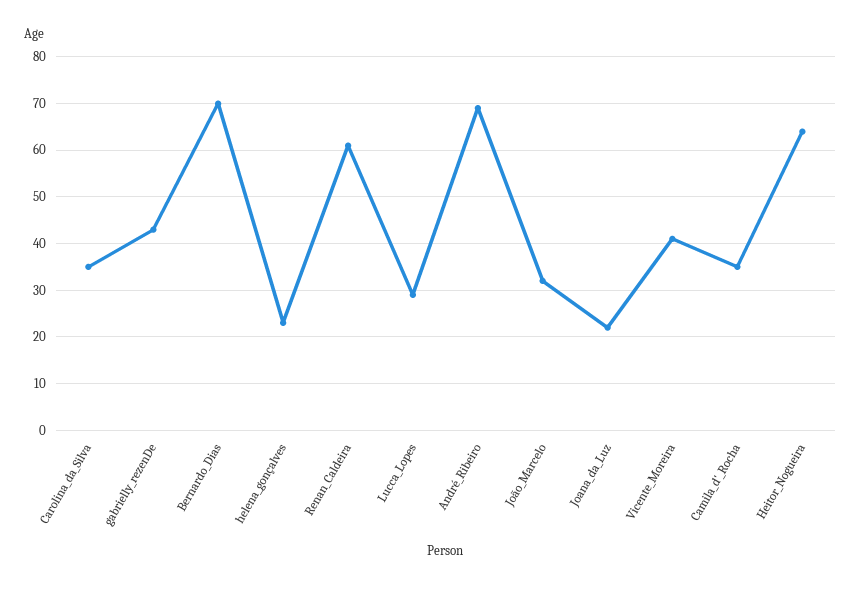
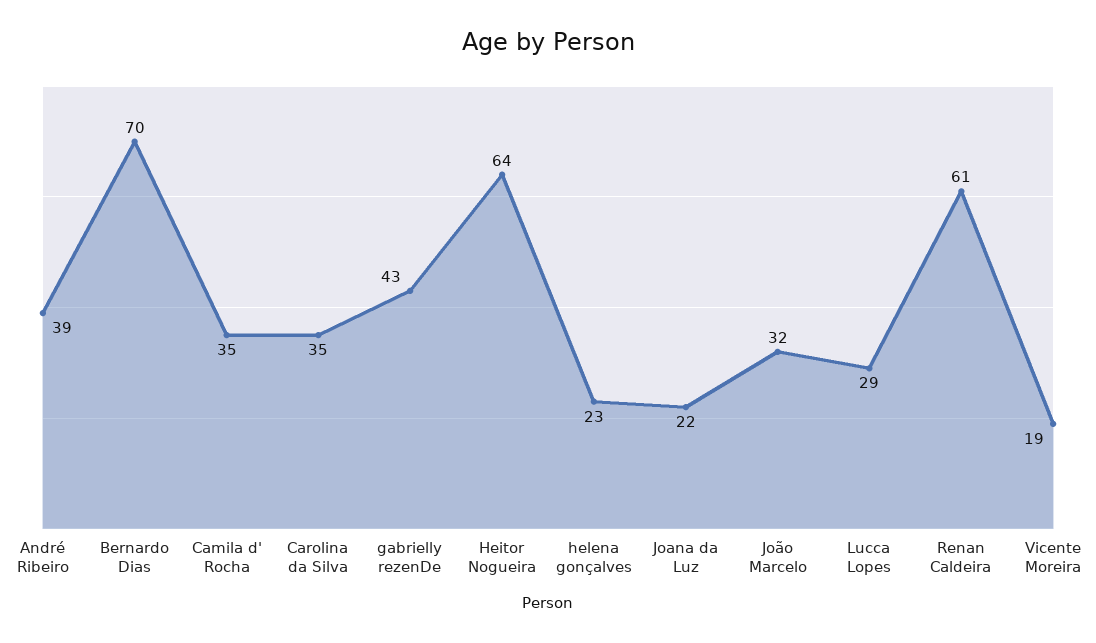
André_Ribeiro: 70 -> 39
Vicente_Moreira: 40 -> 19

